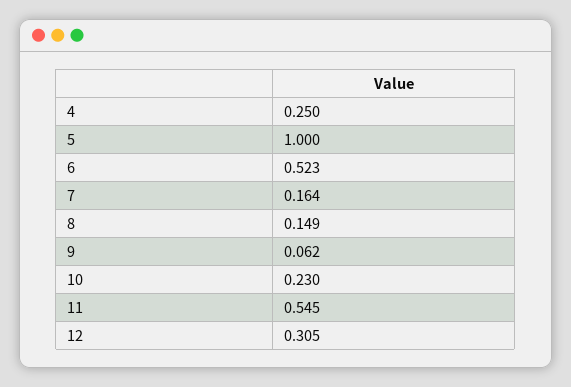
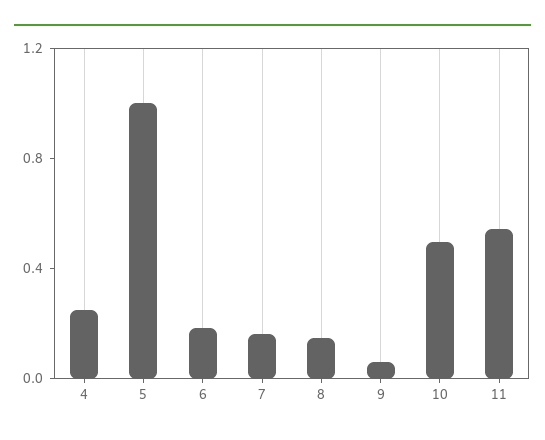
6: 0.523 -> 0.2
10: 0.23 -> 0.5
12: 0.305 -> none

